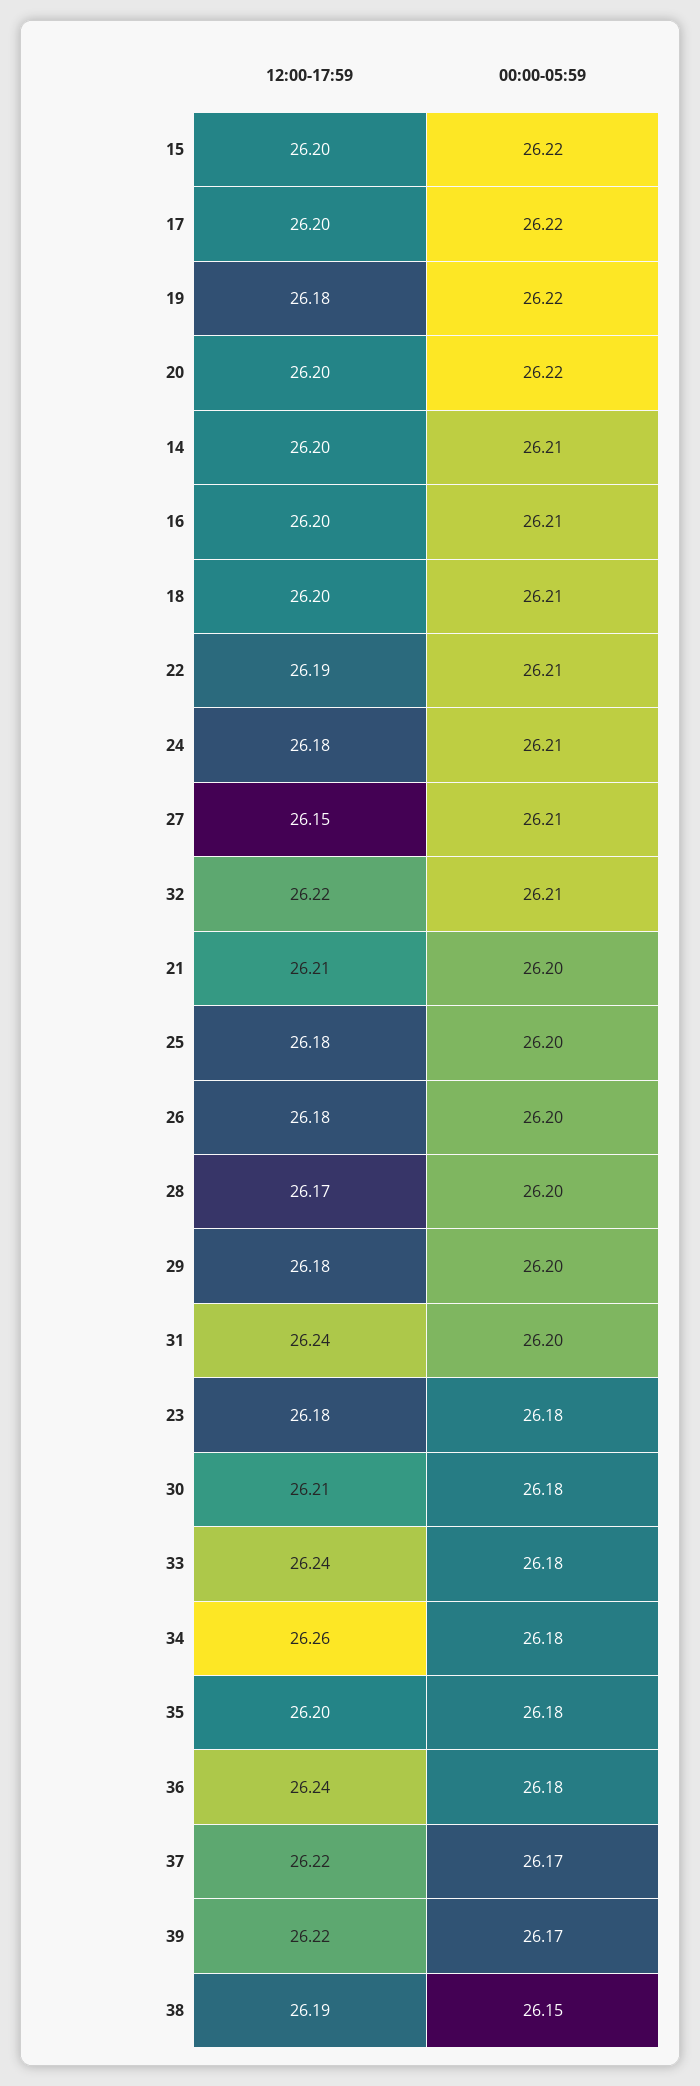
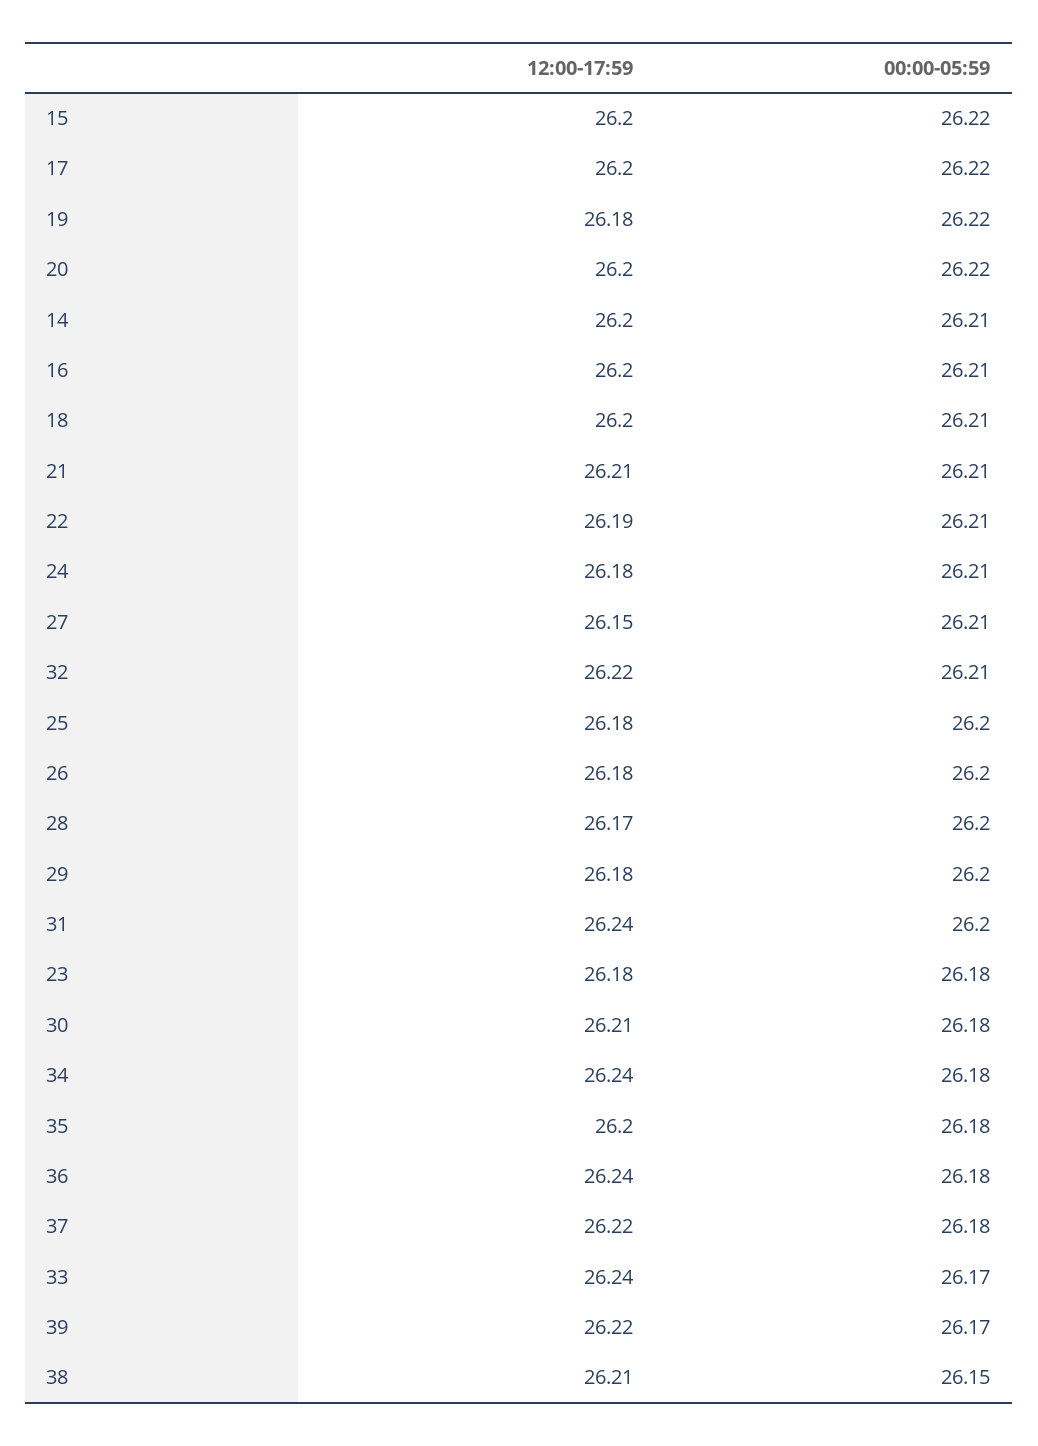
00:00-05:59, 21: 26.2 -> 26.21
00:00-05:59, 33: 26.18 -> 26.17
12:00-17:59, 34: 26.26 -> 26.24
00:00-05:59, 37: 26.17 -> 26.18
12:00-17:59, 38: 26.19 -> 26.21

